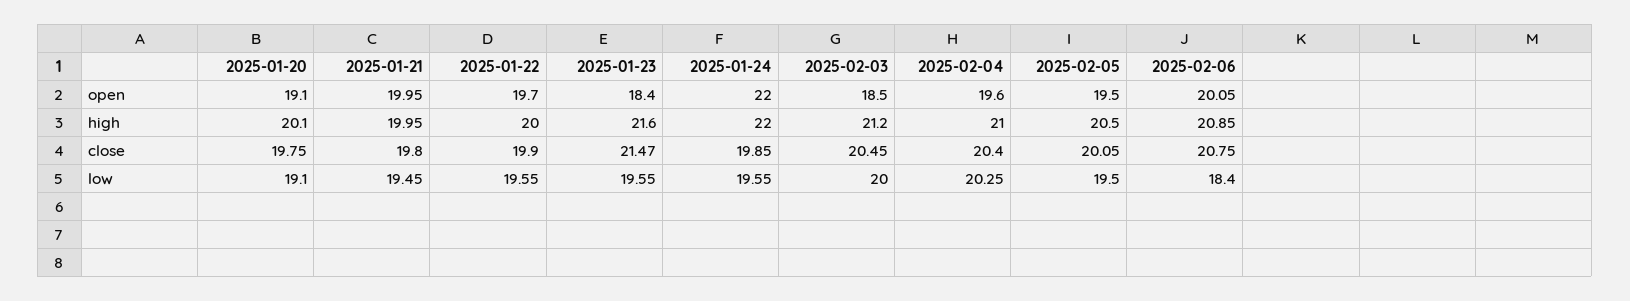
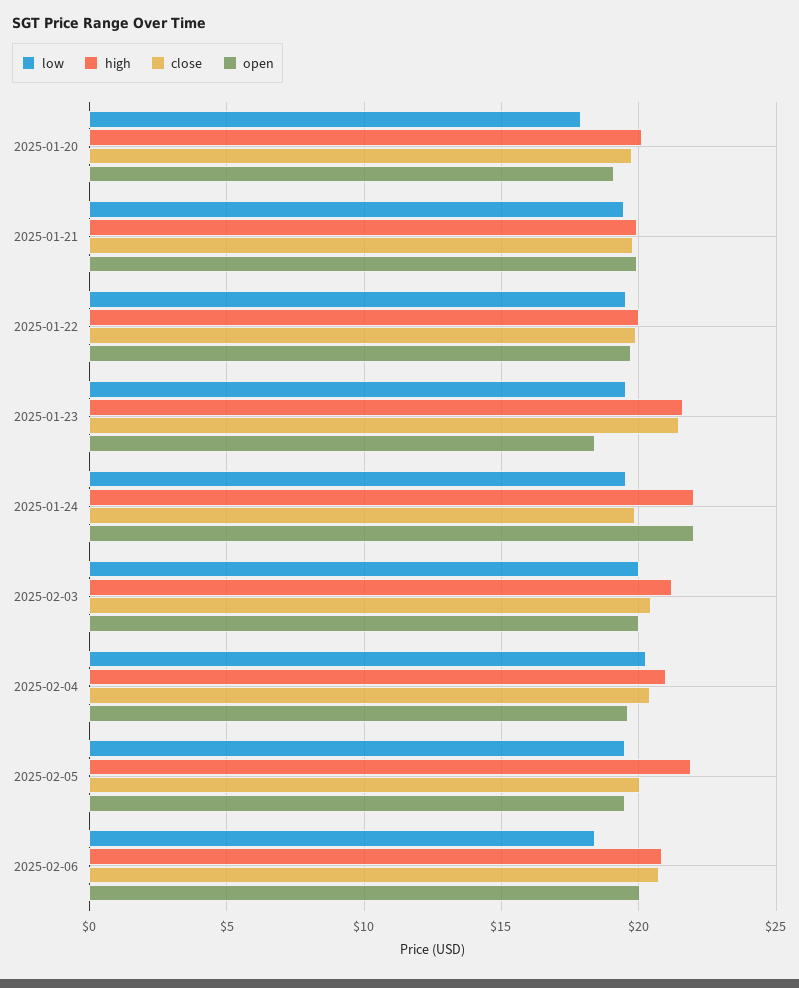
open, 2025-02-03: 18.5 -> 20
high, 2025-02-05: 20.5 -> 22
low, 2025-01-20: 19.1 -> 18

